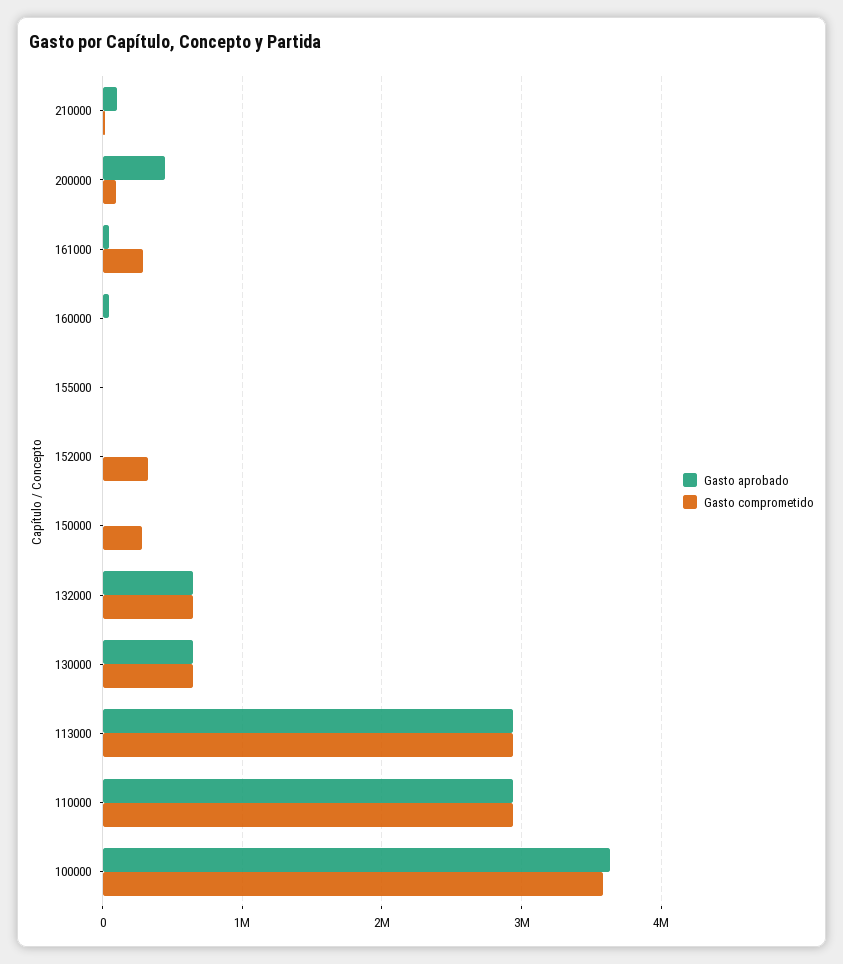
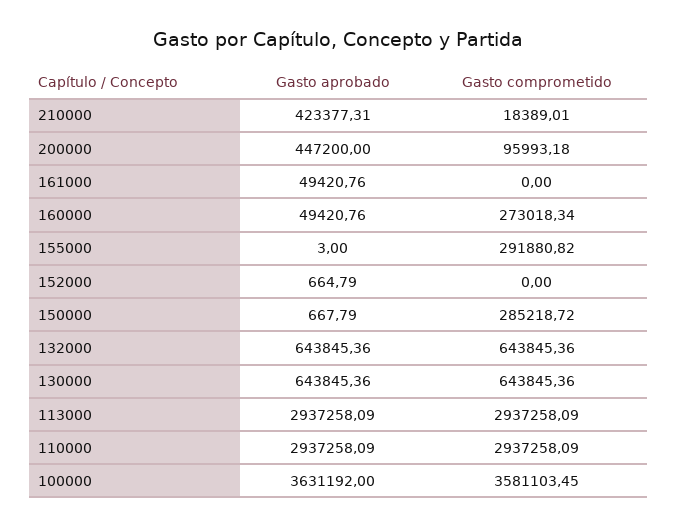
Gasto aprobado, 210000: 100000 -> 423377.31
Gasto comprometido, 161000: 300000 -> 0
Gasto comprometido, 160000: 0 -> 273018.34
Gasto comprometido, 155000: 0 -> 291880.82
Gasto comprometido, 152000: 300000 -> 0

